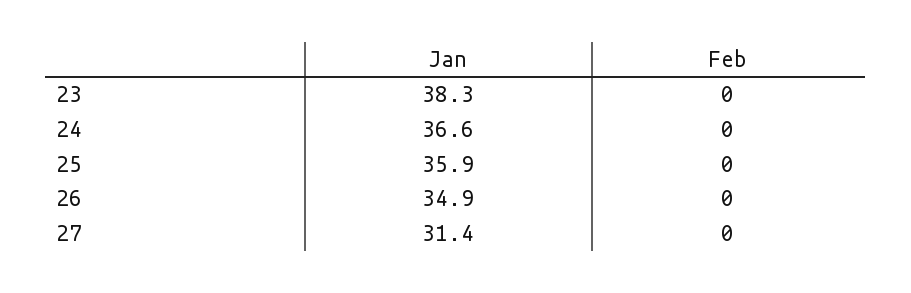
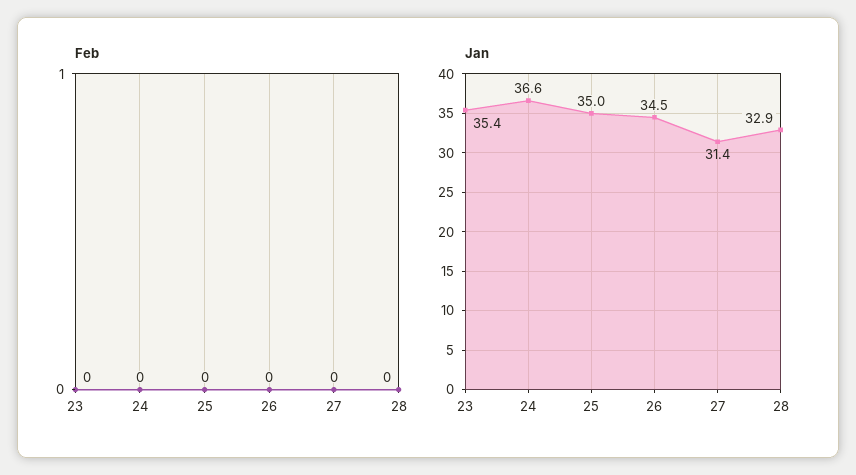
Jan, 23: 38.3 -> 35.4
Jan, 25: 35.9 -> 35
Jan, 26: 34.9 -> 34.5
Feb, 28: none -> 0
Jan, 28: none -> 32.9

